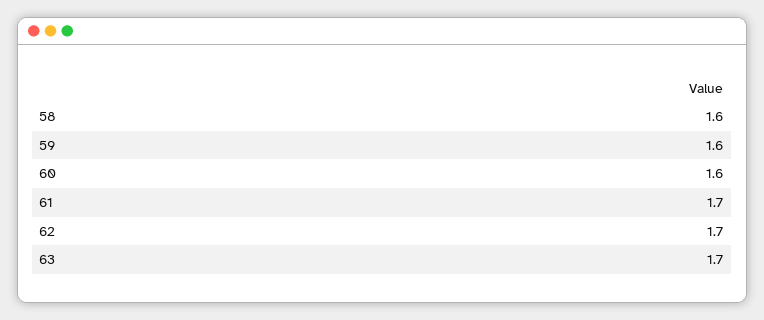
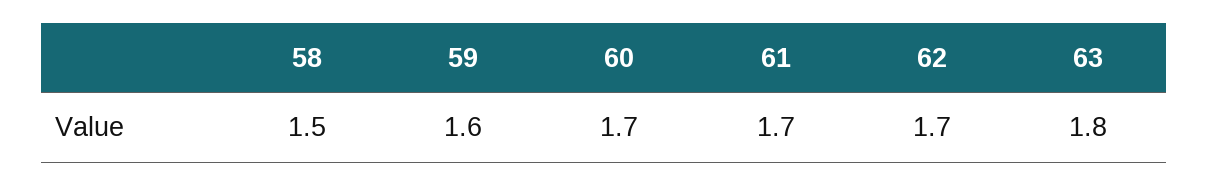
58: 1.6 -> 1.5
60: 1.6 -> 1.7
63: 1.7 -> 1.8

